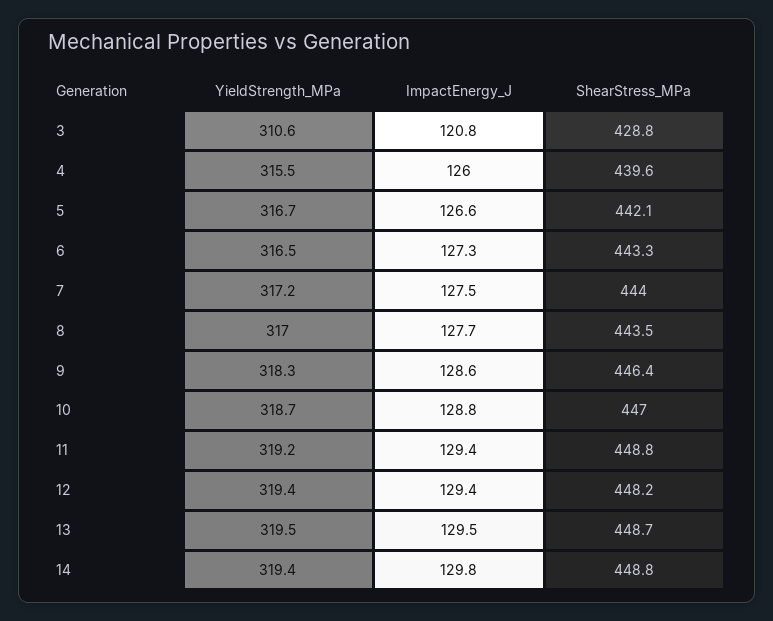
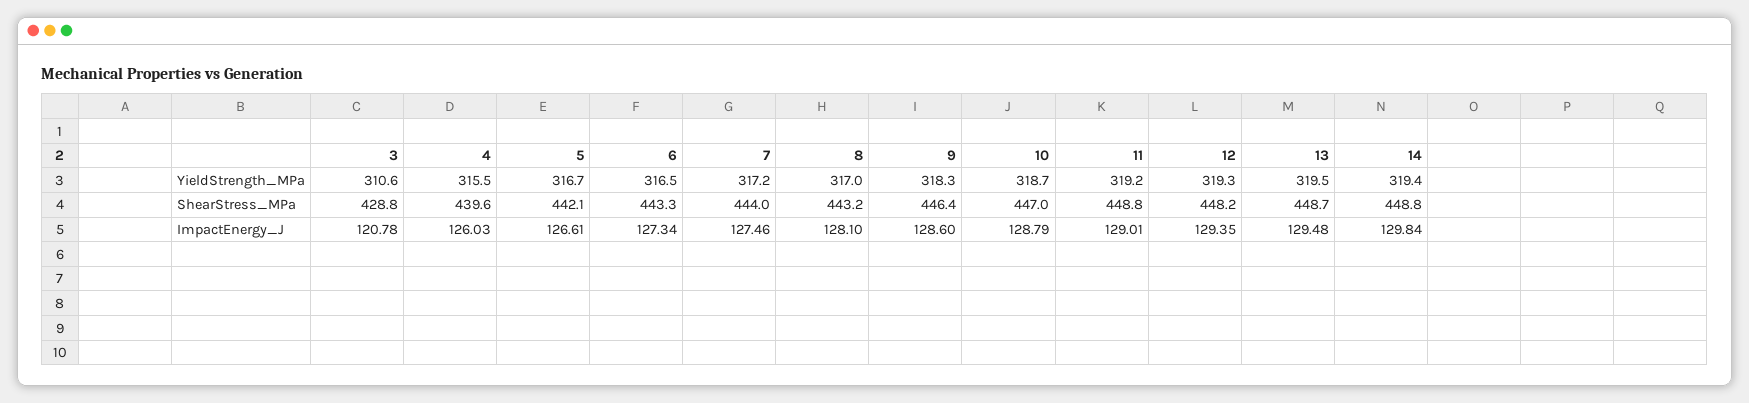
ImpactEnergy_J, 8: 127.7 -> 128.1
ShearStress_MPa, 8: 443.5 -> 443.2
ImpactEnergy_J, 11: 129.4 -> 129.01
YieldStrength_MPa, 12: 319.4 -> 319.3

